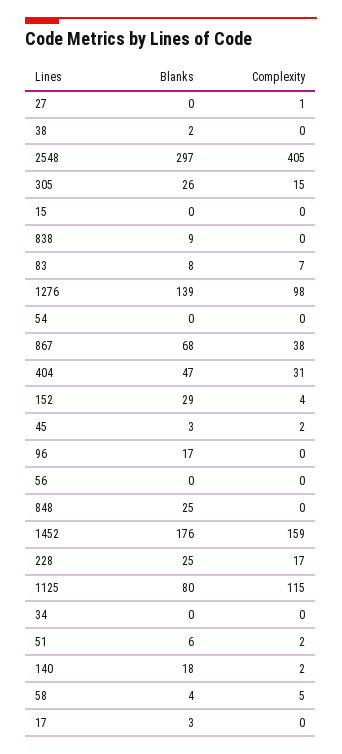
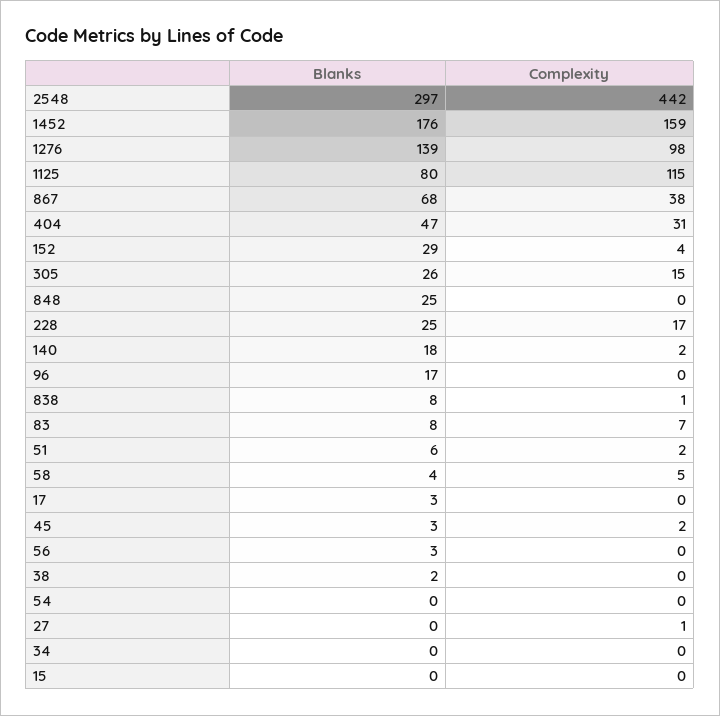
Complexity, 2548: 405 -> 442
Blanks, 838: 9 -> 8
Complexity, 838: 0 -> 1
Blanks, 56: 0 -> 3

